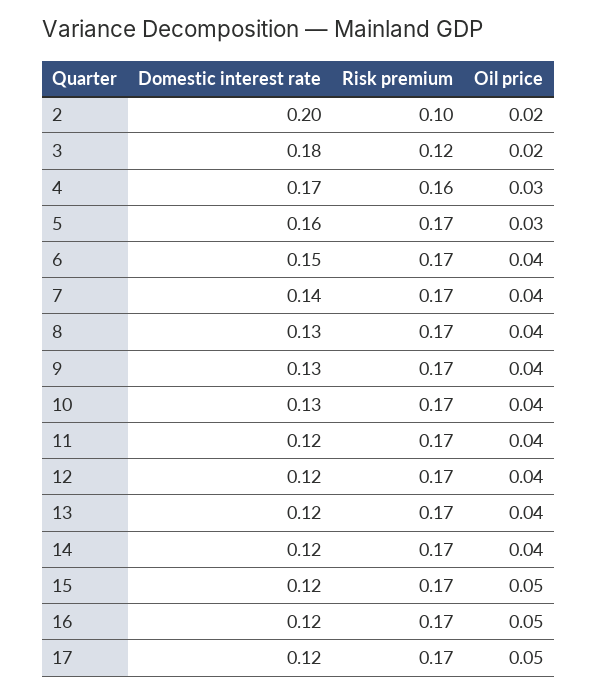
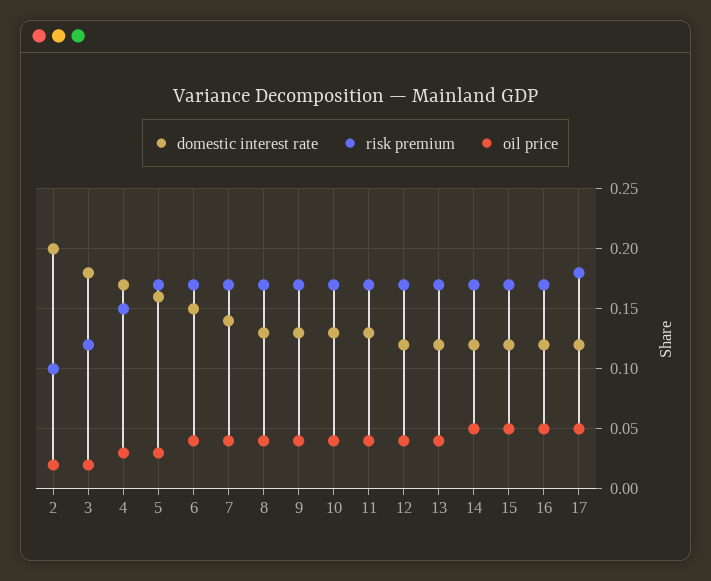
Risk premium, 4: 0.16 -> 0.15
Domestic interest rate, 11: 0.12 -> 0.13
Oil price, 14: 0.04 -> 0.05
Risk premium, 17: 0.17 -> 0.18

